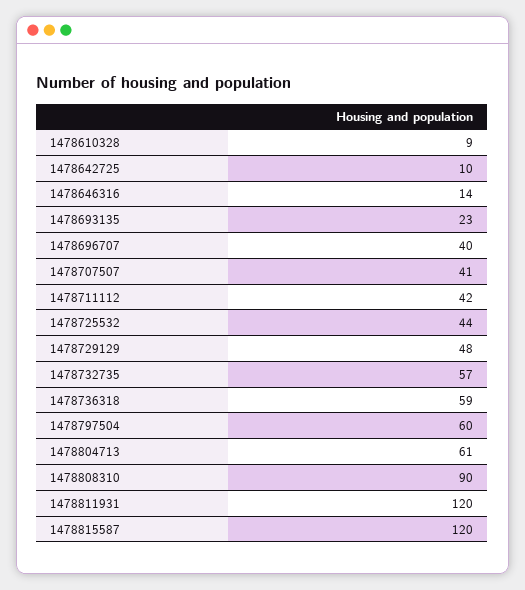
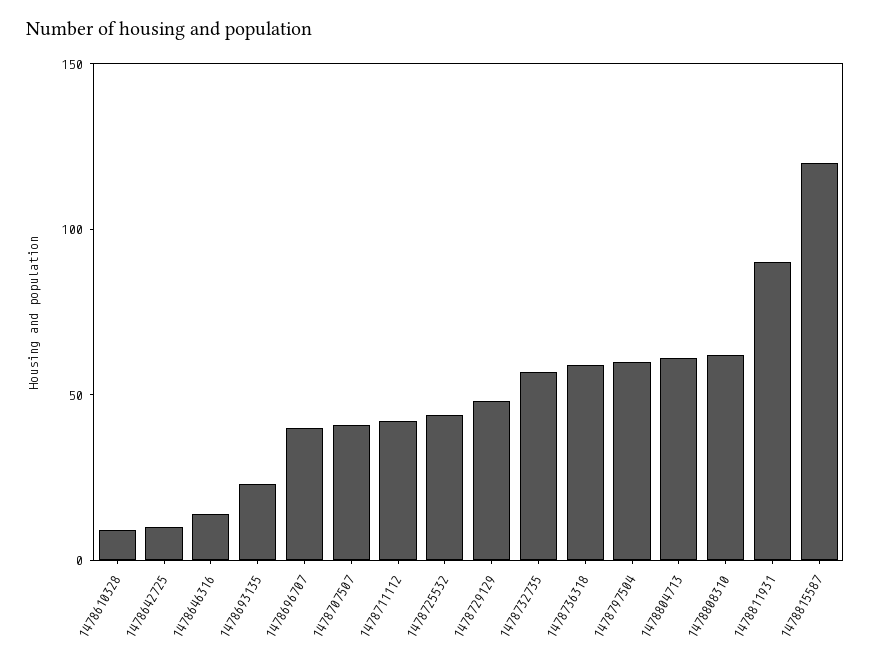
1478808310: 90 -> 60
1478811931: 120 -> 90

